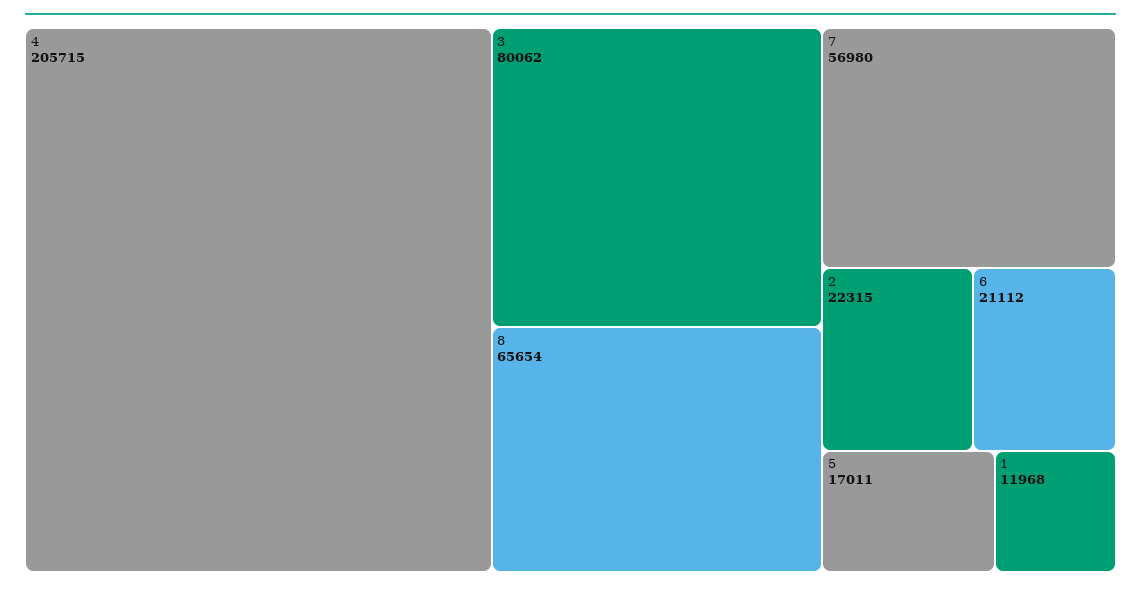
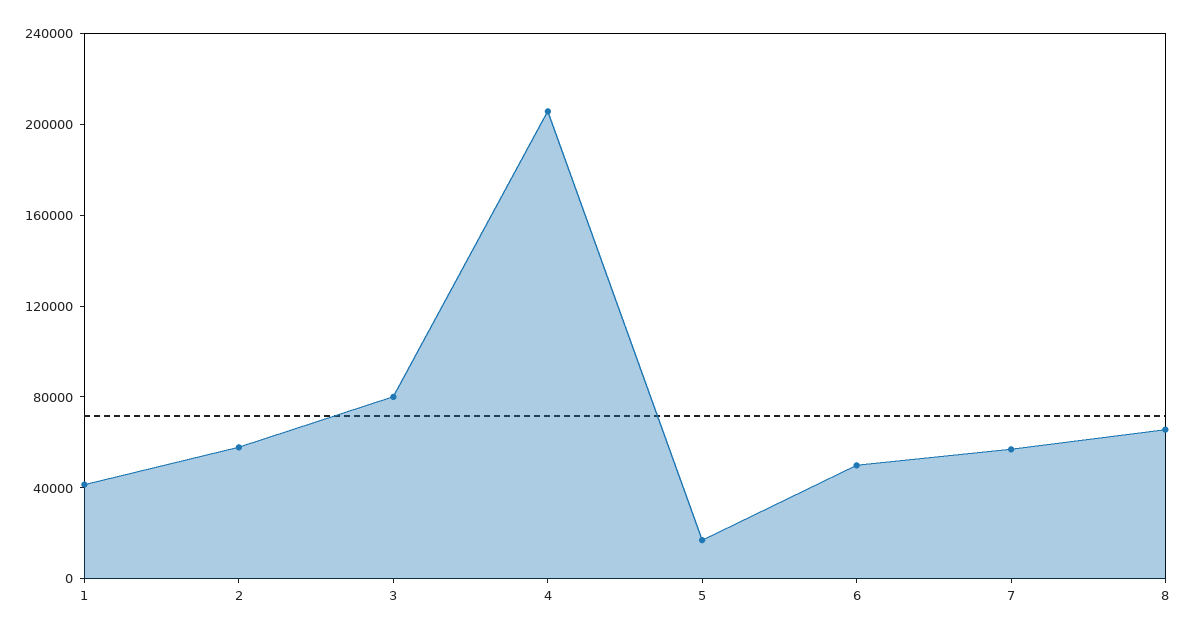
2: 22315 -> 60000
6: 21112 -> 50000
1: 11968 -> 40000

